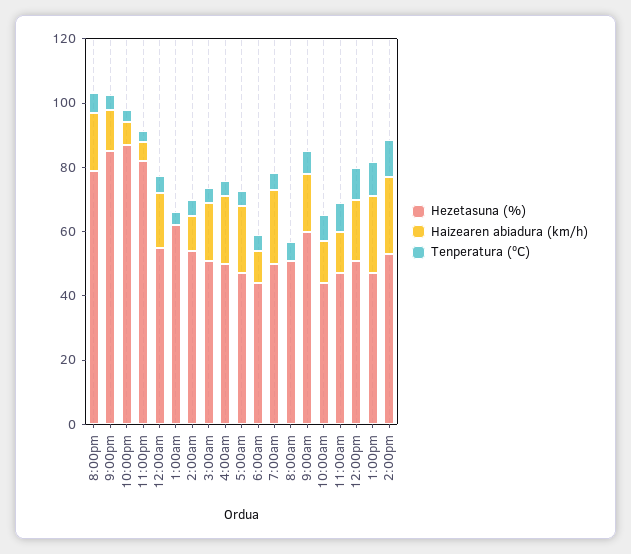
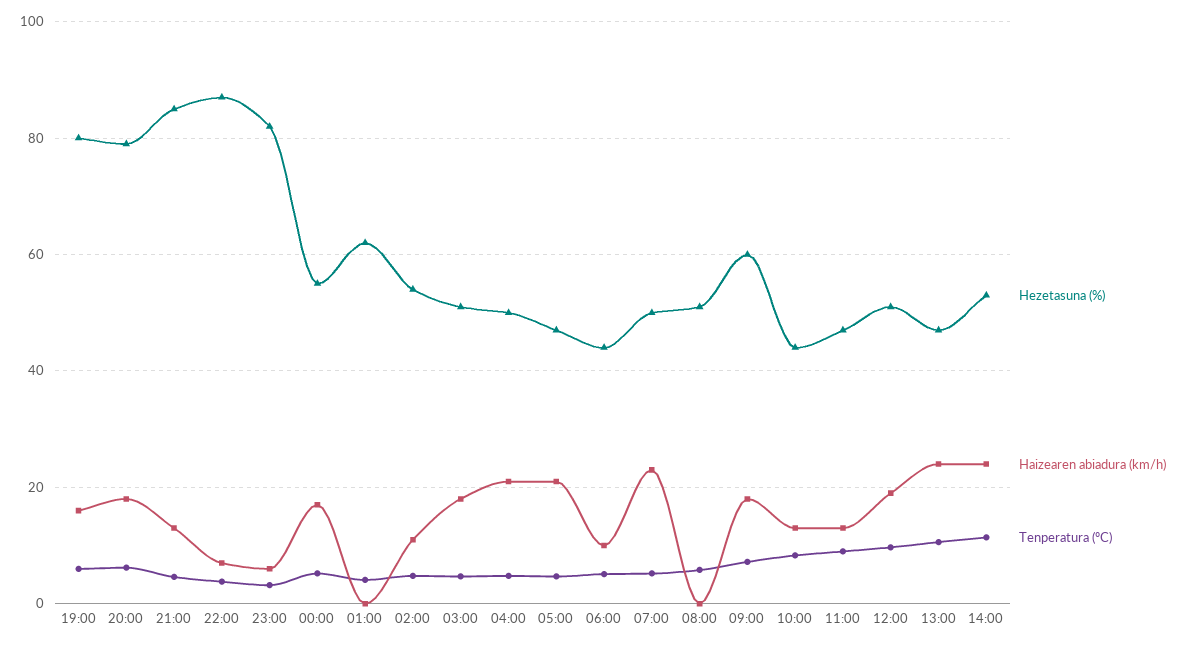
Hezetasuna (%), 19:00: none -> 80
Haizearen abiadura (km/h), 19:00: none -> 16
Tenperatura (ºC), 19:00: none -> 6

